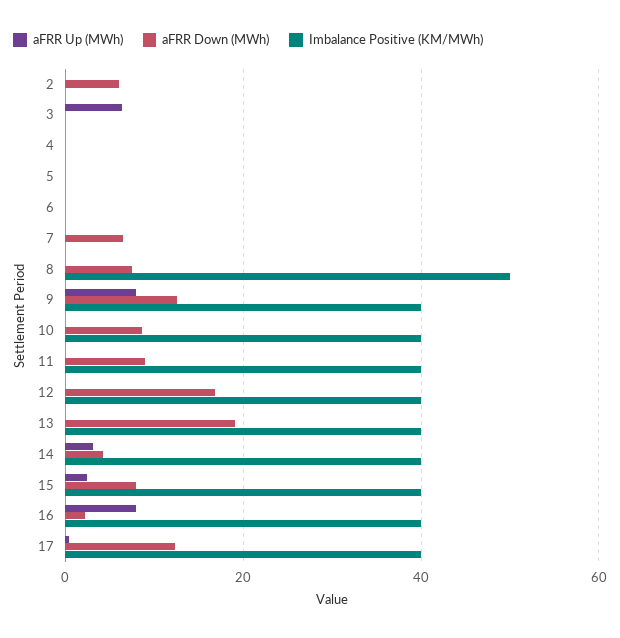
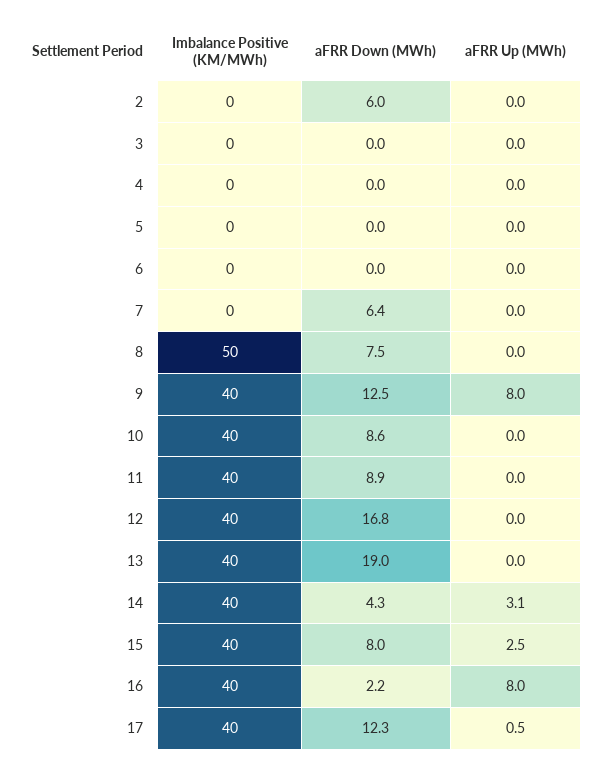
aFRR Up (MWh), 3: 6 -> 0

